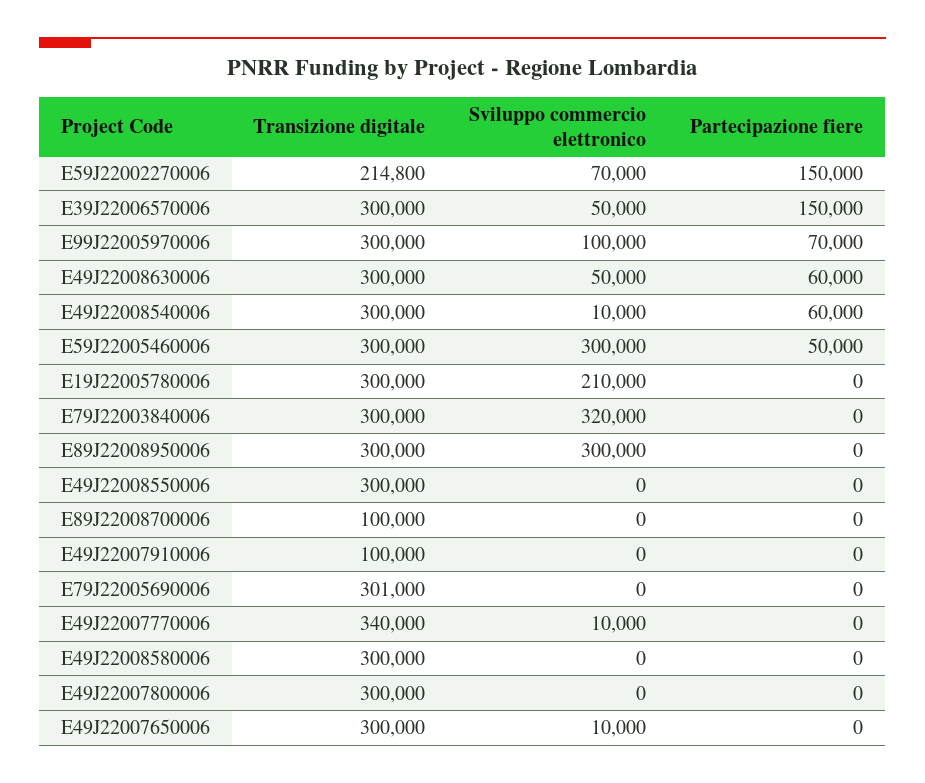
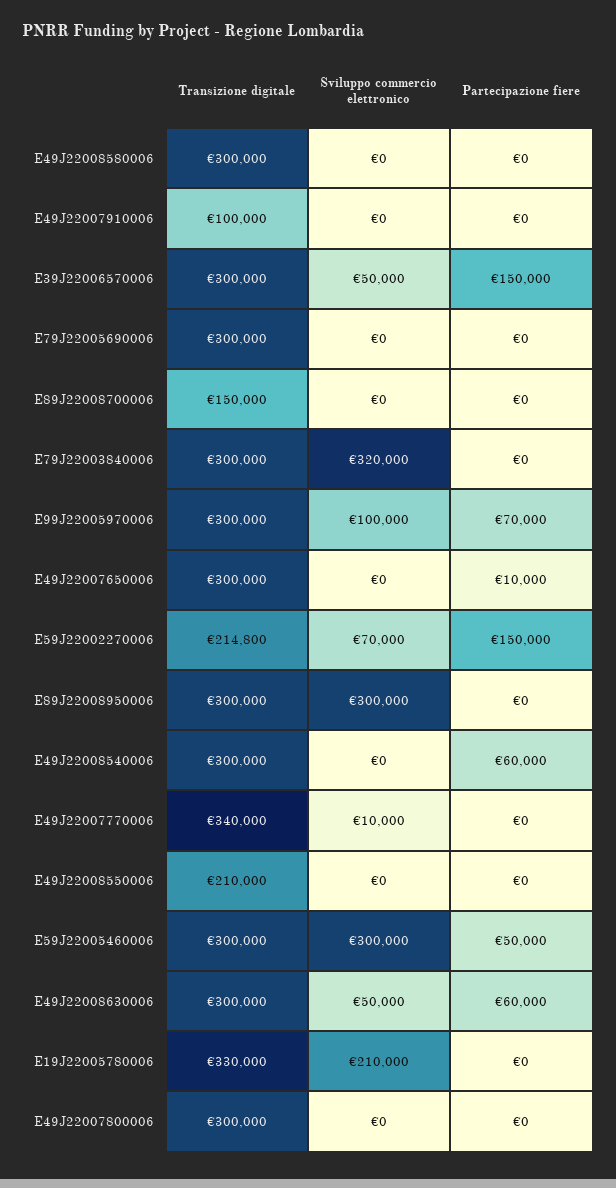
Sviluppo commercio elettronico, E49J22008540006: 10000 -> 0
Transizione digitale, E19J22005780006: 300000 -> 330000
Transizione digitale, E49J22008550006: 300000 -> 210000
Transizione digitale, E89J22008700006: 100000 -> 150000
Transizione digitale, E79J22005690006: 301000 -> 300000
Sviluppo commercio elettronico, E49J22007650006: 10000 -> 0
Partecipazione fiere, E49J22007650006: 0 -> 10000

